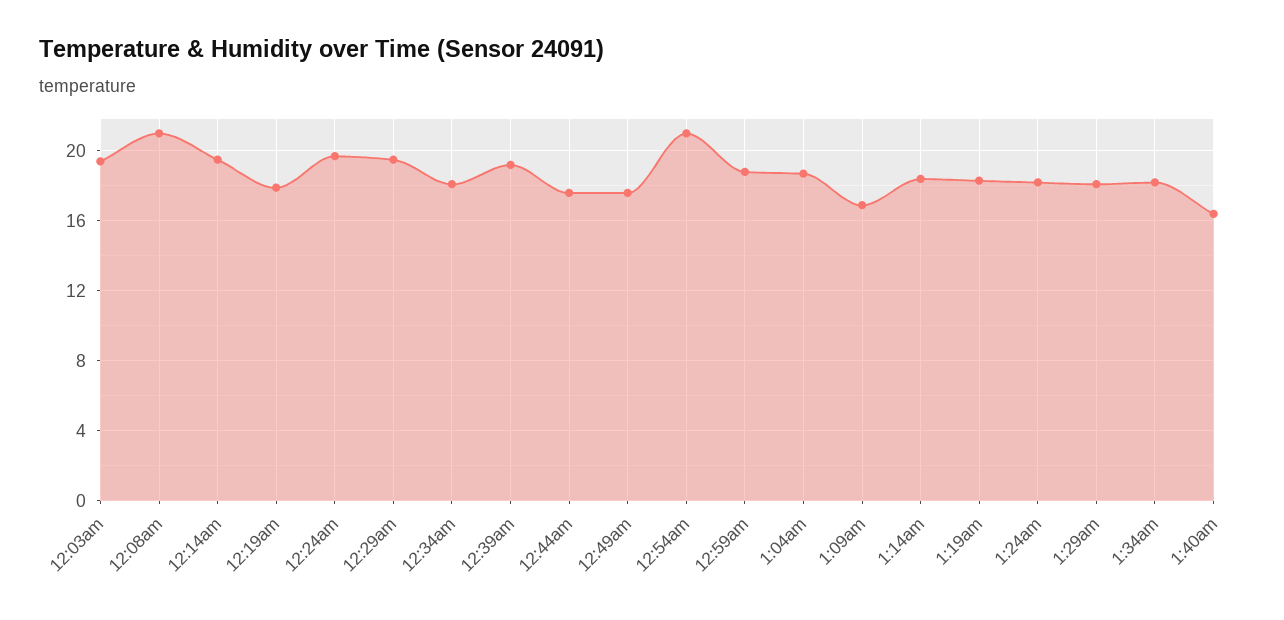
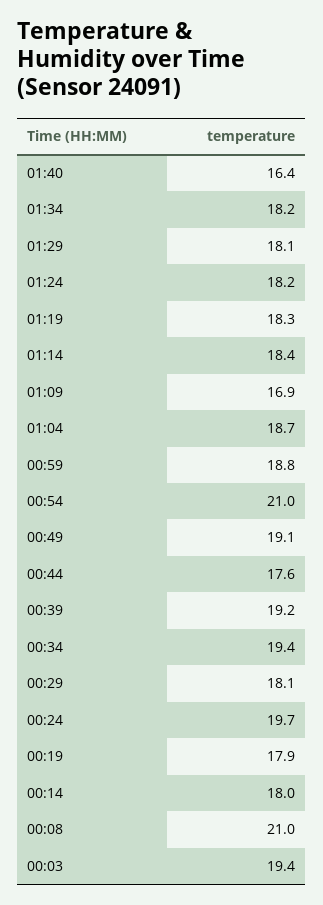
12:14am: 19.5 -> 18
12:29am: 19.5 -> 18.1
12:34am: 18 -> 19.4
12:49am: 17.5 -> 19.1

